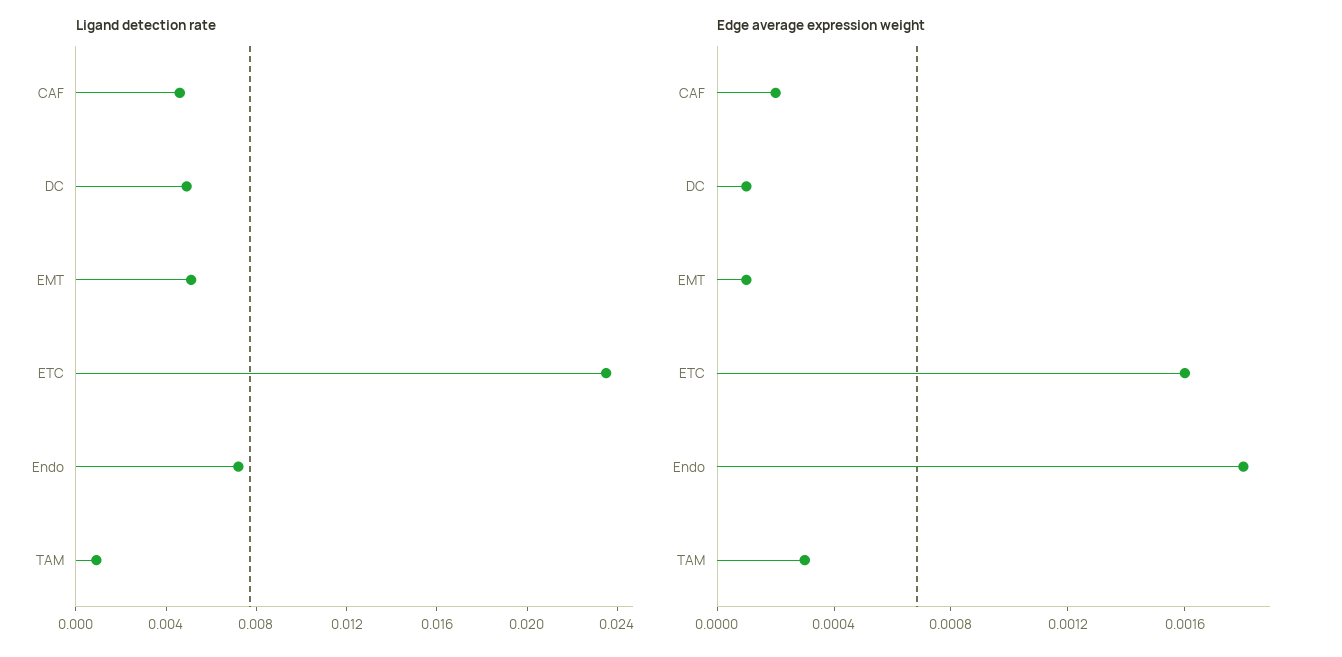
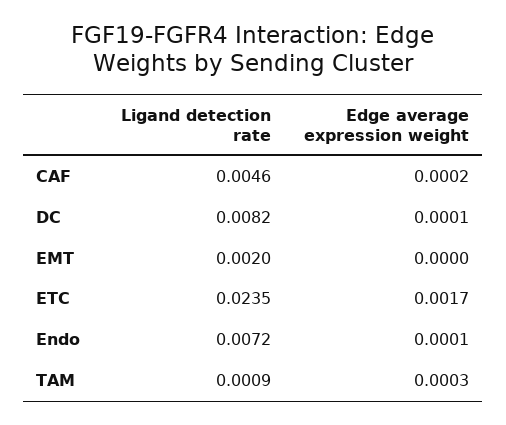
Ligand detection rate, DC: 0.005 -> 0.0082
Ligand detection rate, EMT: 0.005 -> 0.002
Edge average expression weight, EMT: 0.0001 -> 0
Edge average expression weight, ETC: 0.0016 -> 0.0017
Edge average expression weight, Endo: 0.0018 -> 0.0001

